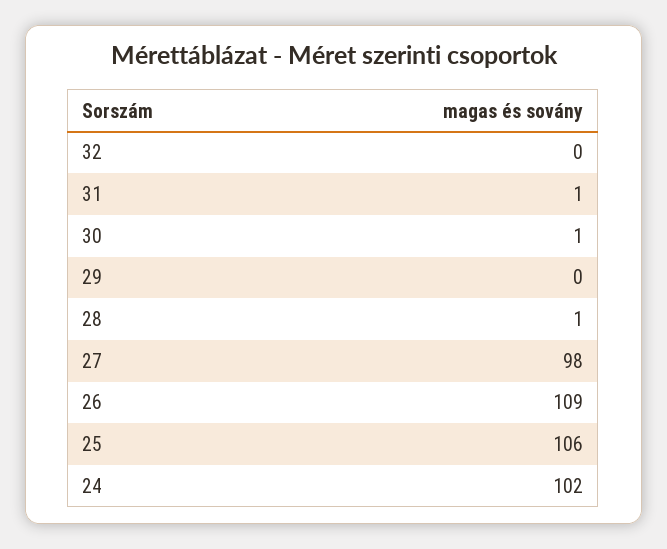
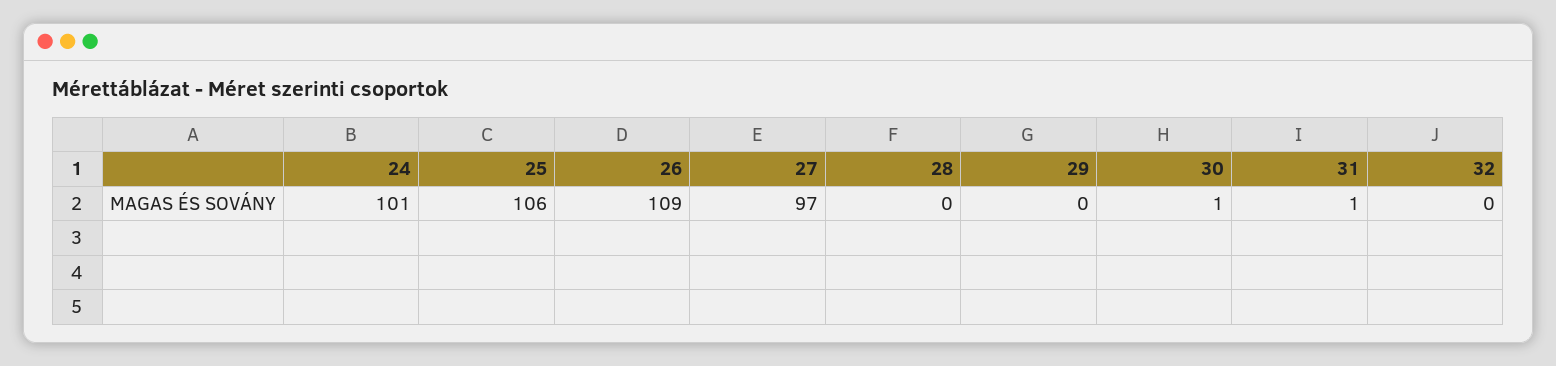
28: 1 -> 0
27: 98 -> 97
24: 102 -> 101

